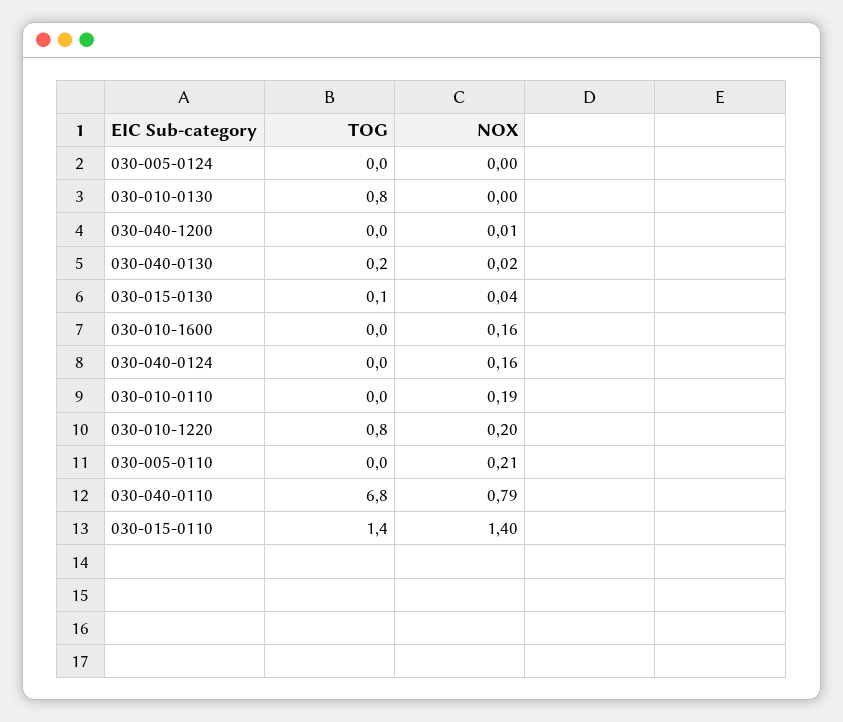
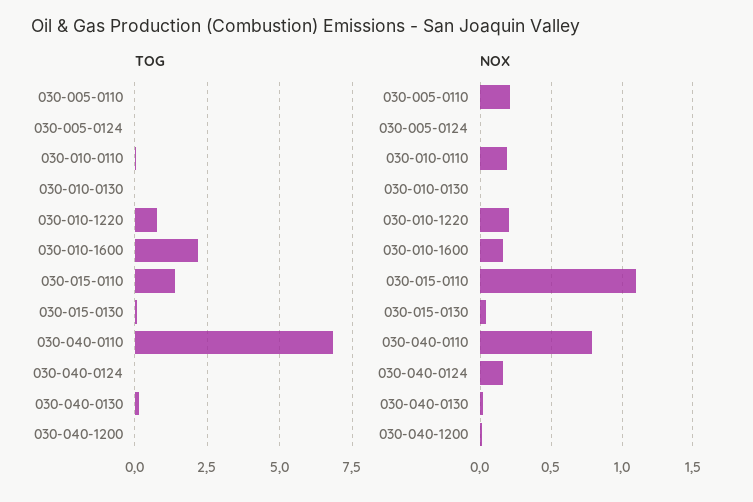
TOG, 030-010-0130: 0.8 -> 0
TOG, 030-010-1600: 0 -> 2.25
NOX, 030-015-0110: 1.4 -> 1.1

